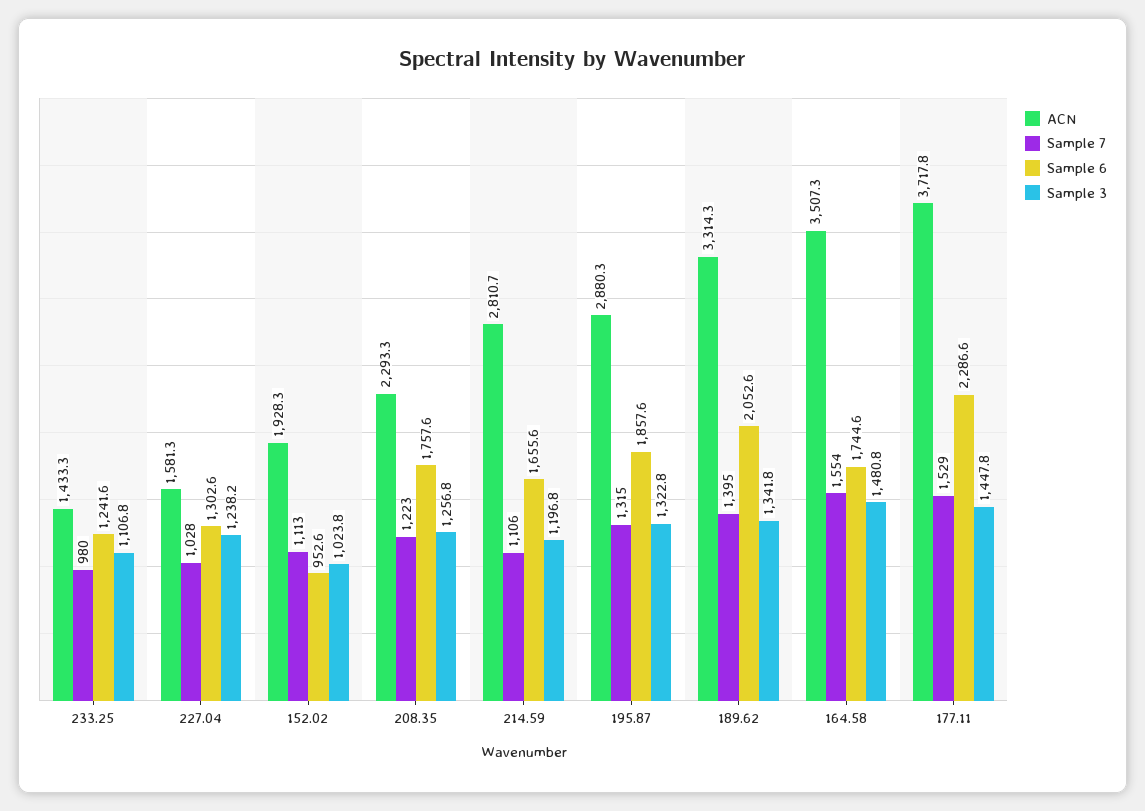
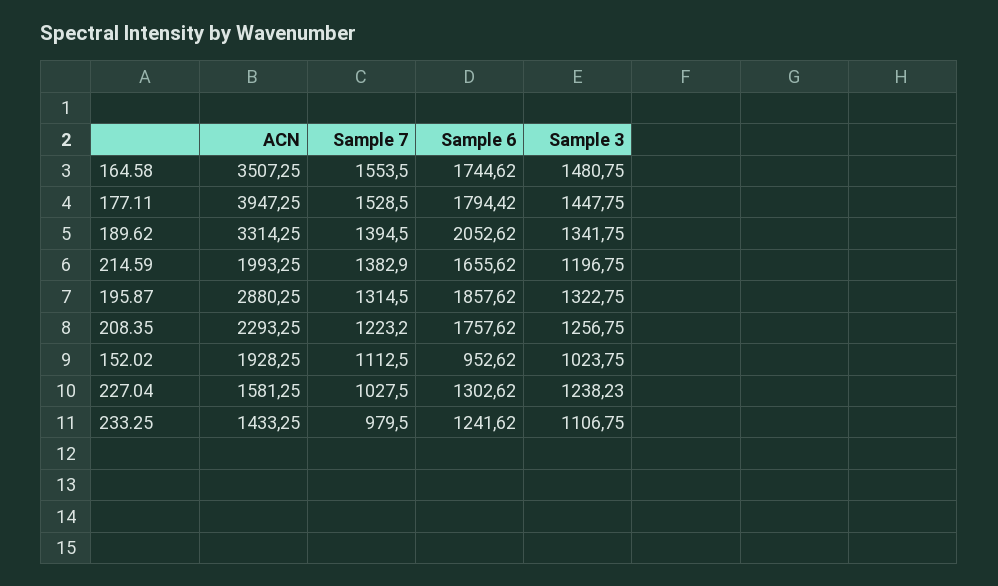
ACN, 214.59: 2810.7 -> 1993.25
Sample 7, 214.59: 1106 -> 1382.9
ACN, 177.11: 3717.8 -> 3947.25
Sample 6, 177.11: 2286.6 -> 1794.42

